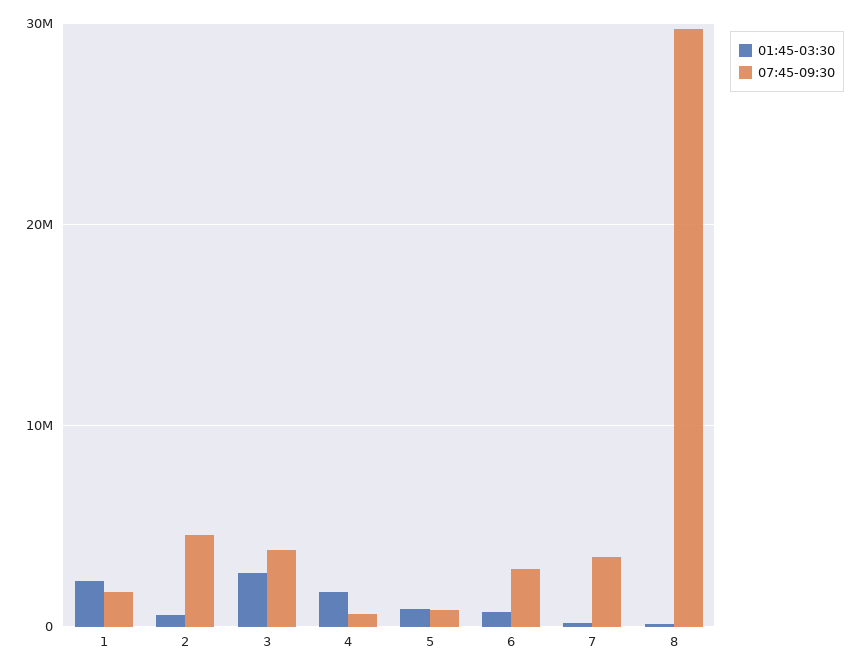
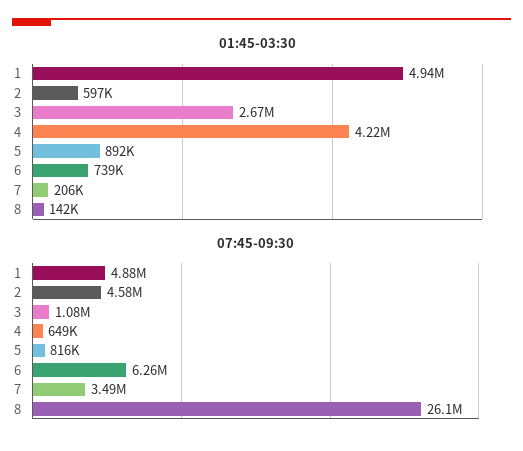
01:45-03:30, 1: 2000000 -> 4940000
07:45-09:30, 1: 2000000 -> 4880000
07:45-09:30, 3: 4000000 -> 1080000
01:45-03:30, 4: 2000000 -> 4220000
07:45-09:30, 6: 3000000 -> 6260000
07:45-09:30, 8: 30000000 -> 26100000

